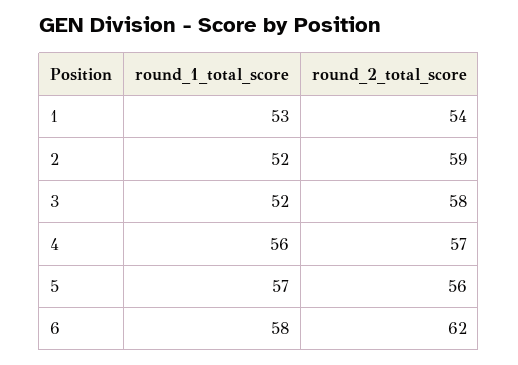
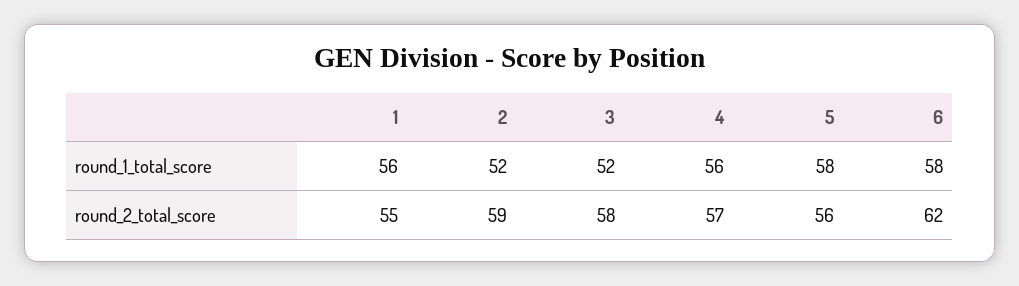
round_1_total_score, 1: 53 -> 56
round_2_total_score, 1: 54 -> 55
round_1_total_score, 5: 57 -> 58

